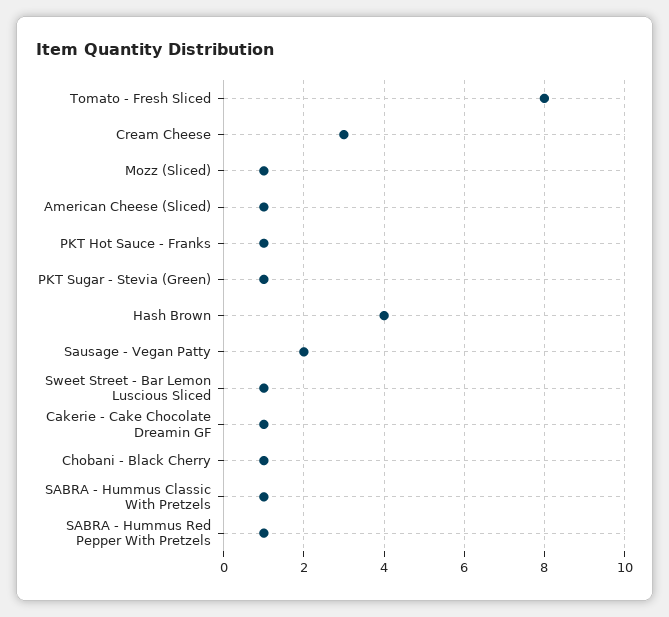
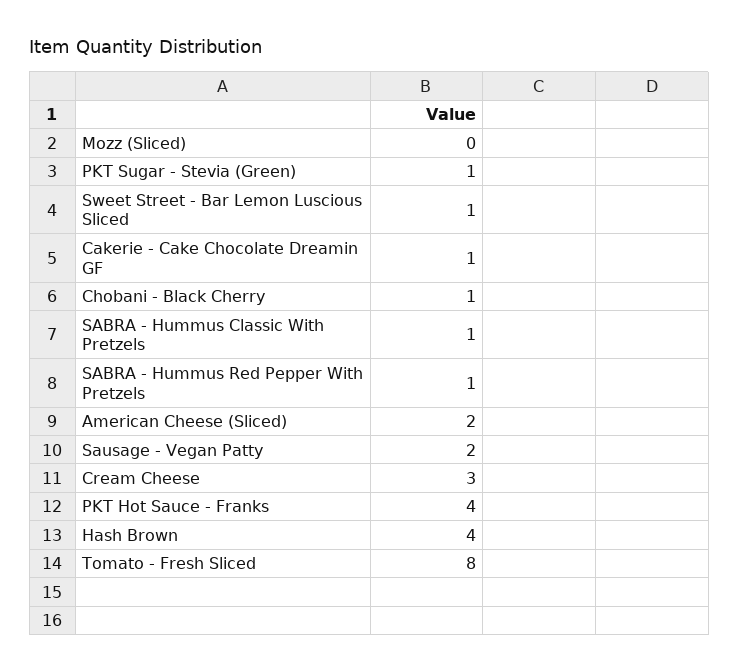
Mozz (Sliced): 1 -> 0
American Cheese (Sliced): 1 -> 2
PKT Hot Sauce - Franks: 1 -> 4

